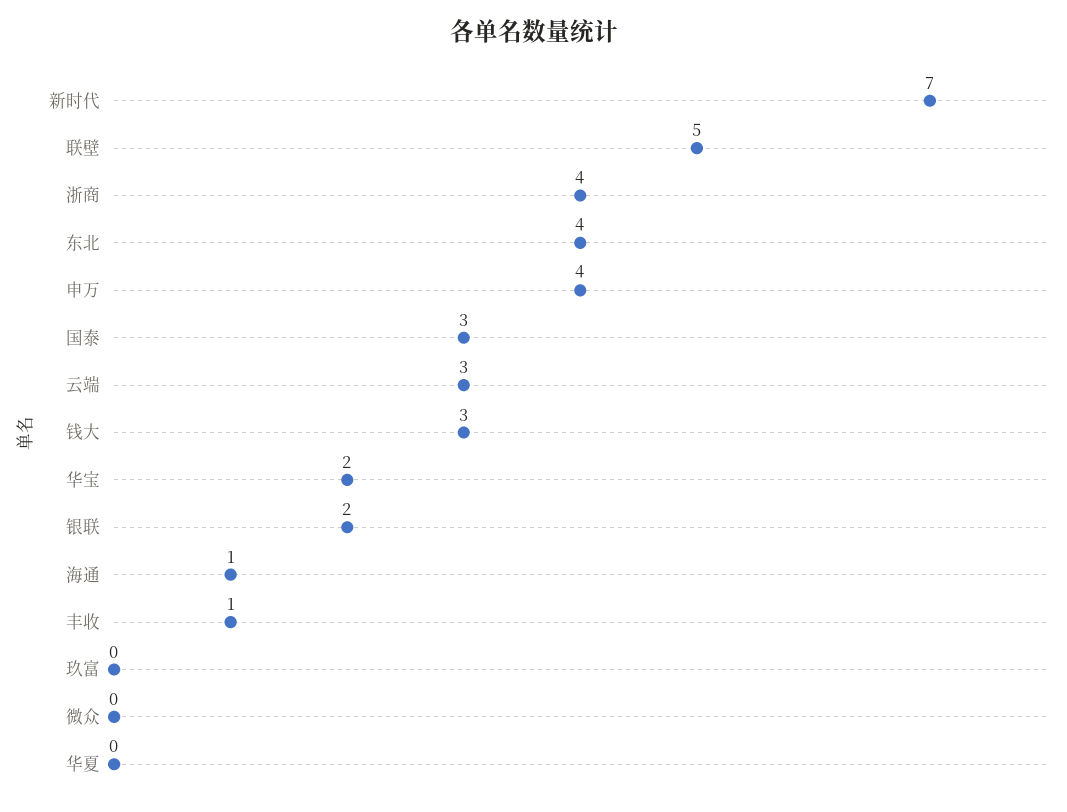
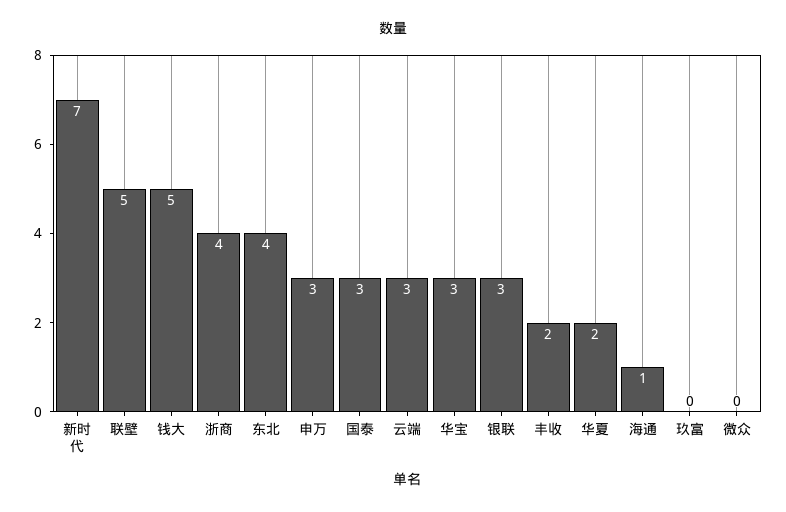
申万: 4 -> 3
钱大: 3 -> 5
华宝: 2 -> 3
银联: 2 -> 3
丰收: 1 -> 2
华夏: 0 -> 2

